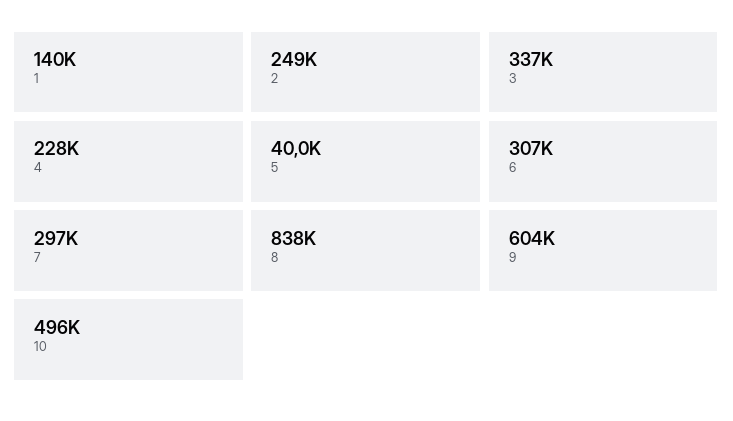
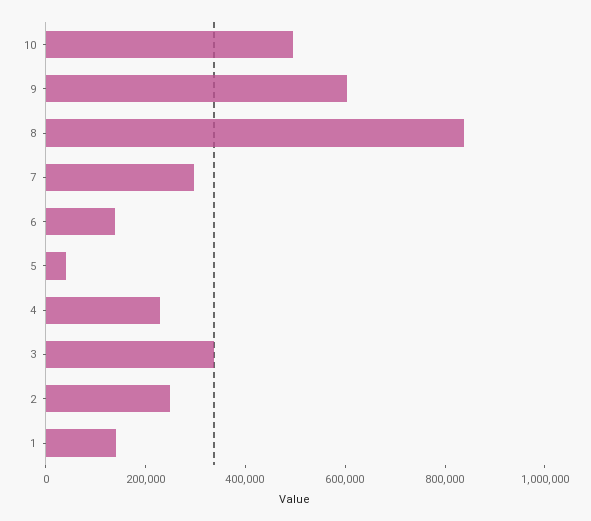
6: 307000 -> 150000

